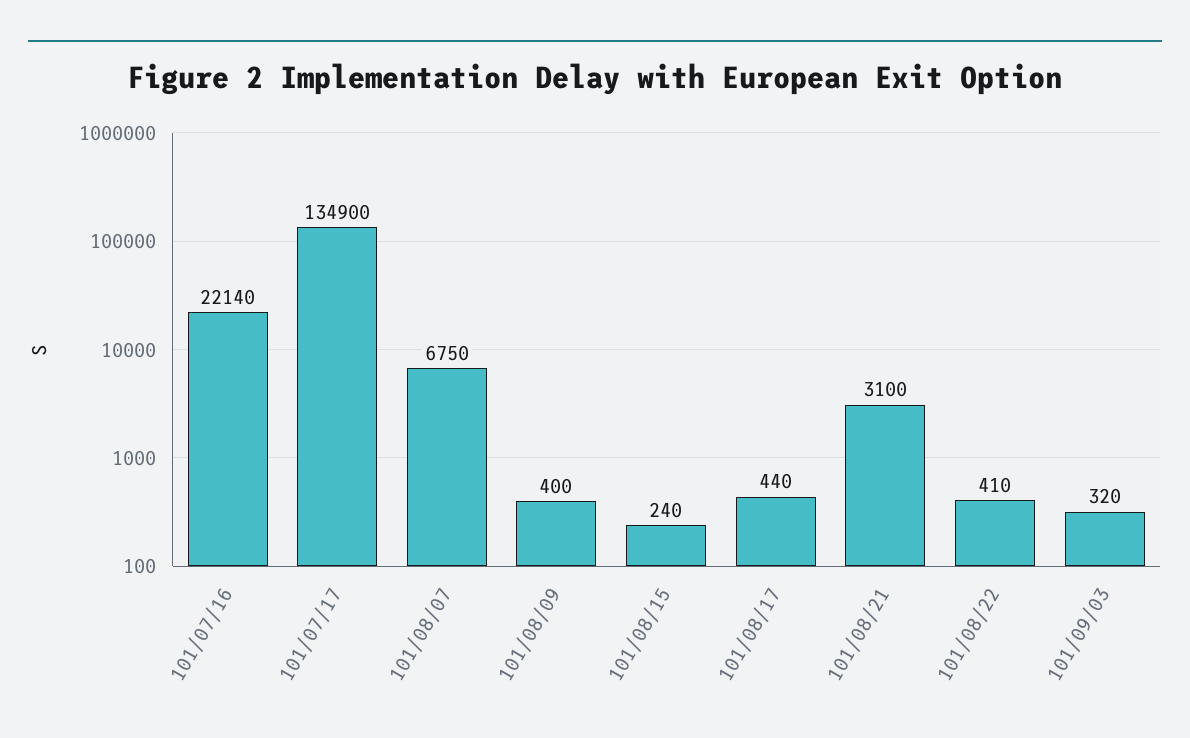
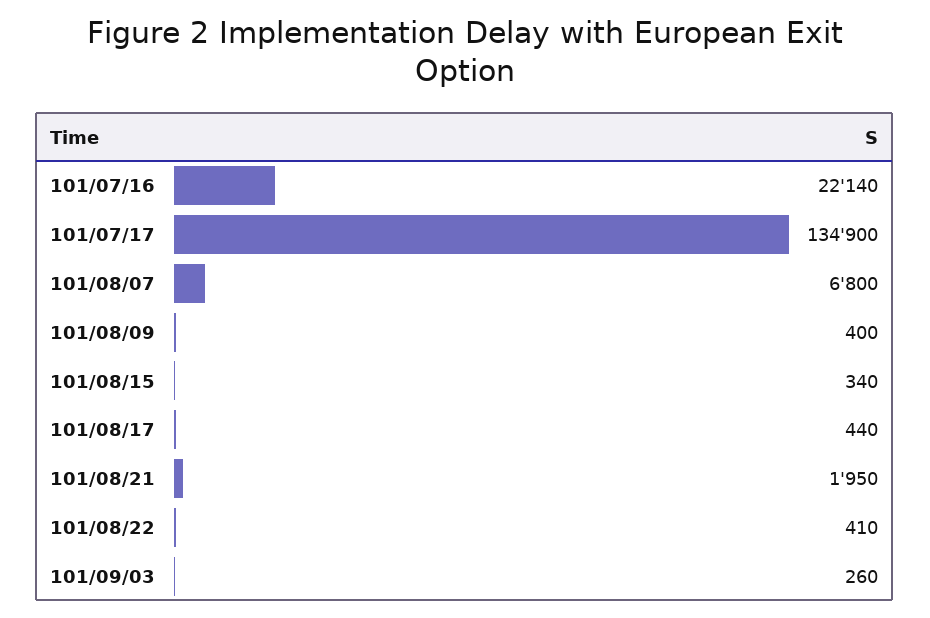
101/08/07: 6750 -> 6800
101/08/15: 240 -> 340
101/08/21: 3100 -> 1950
101/09/03: 320 -> 260

